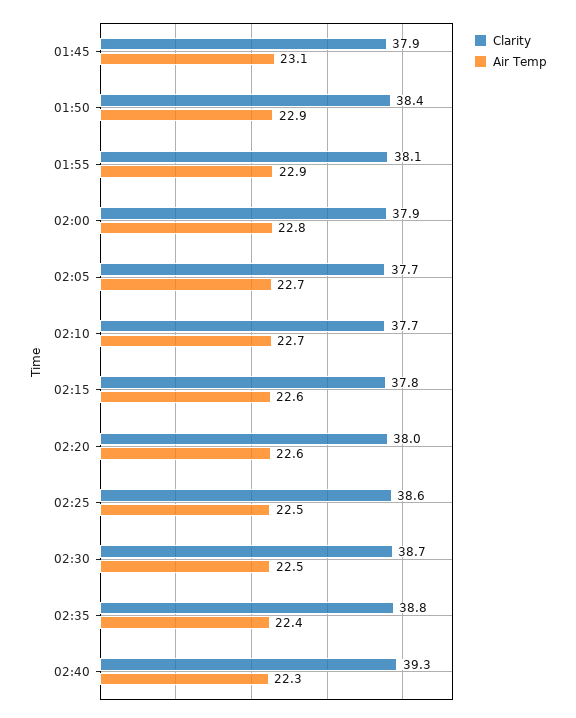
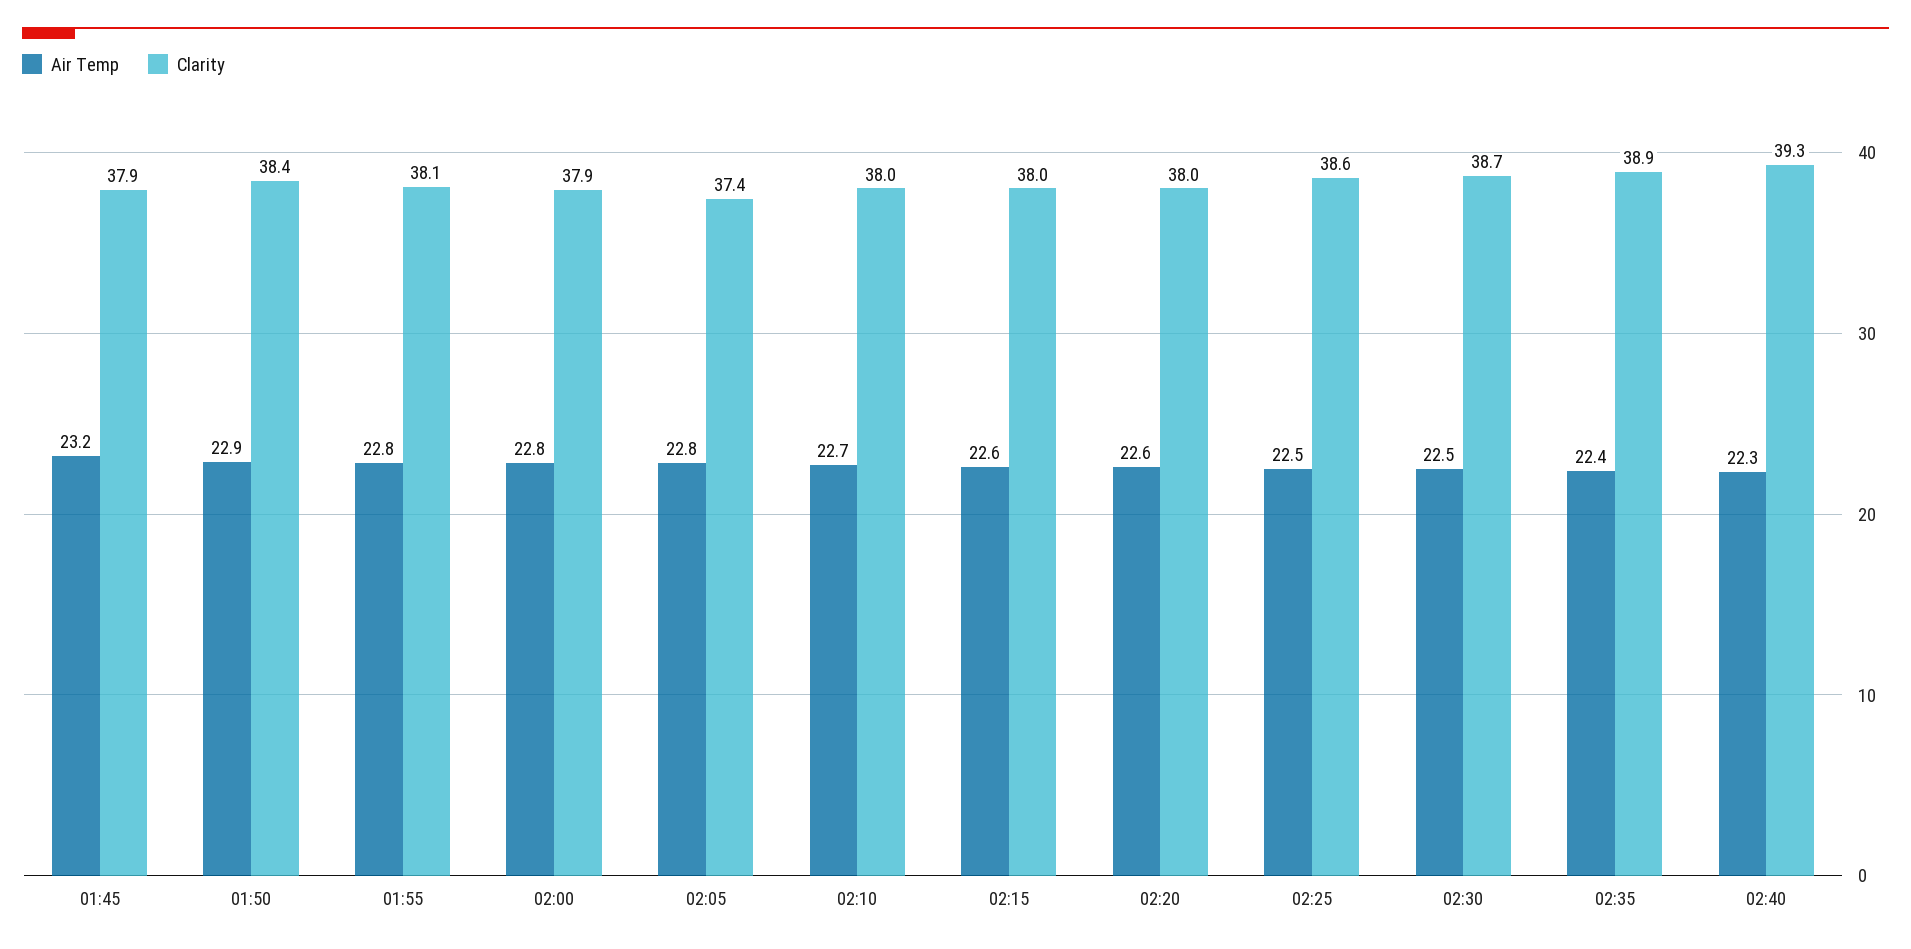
Air Temp, 01:45: 23.1 -> 23.2
Air Temp, 01:55: 22.9 -> 22.8
Clarity, 02:05: 37.7 -> 37.4
Air Temp, 02:05: 22.7 -> 22.8
Clarity, 02:10: 37.7 -> 38
Clarity, 02:15: 37.8 -> 38
Clarity, 02:35: 38.8 -> 38.9

